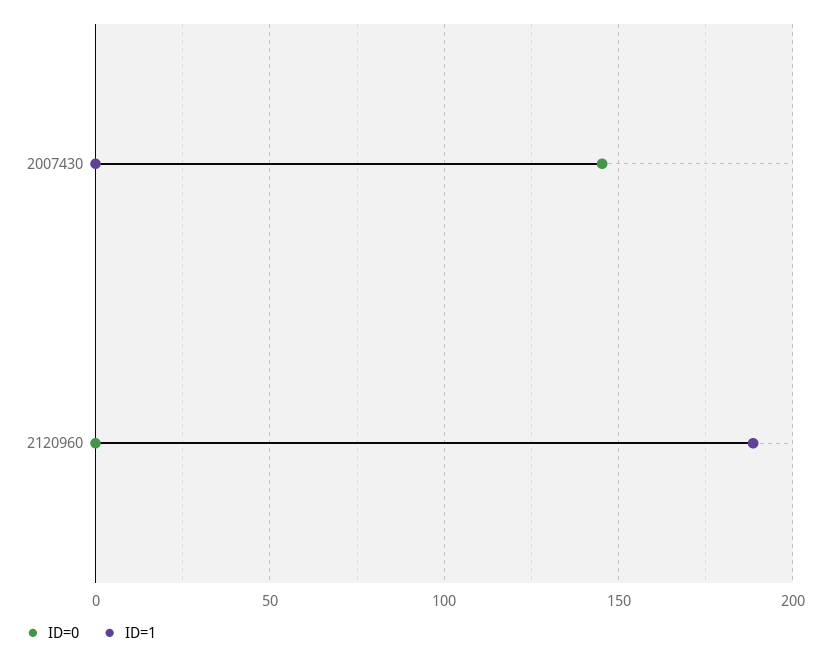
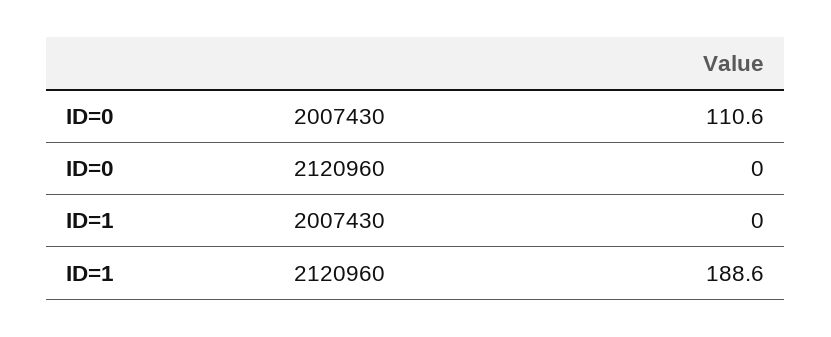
ID=0, 2007430: 145 -> 110.6

